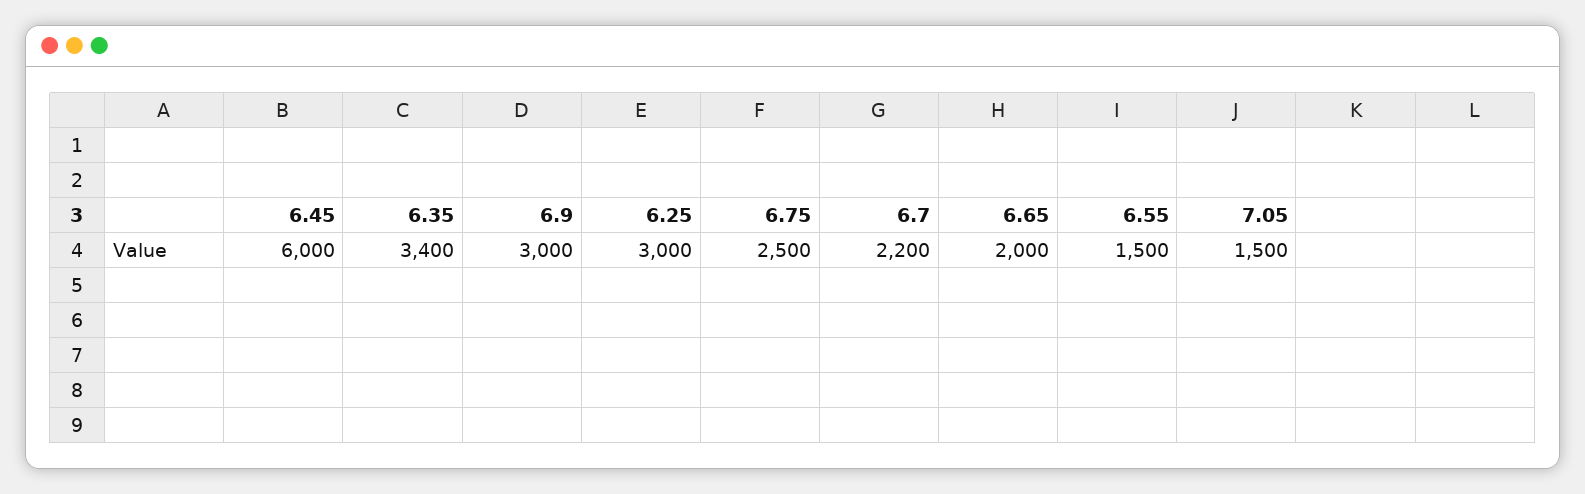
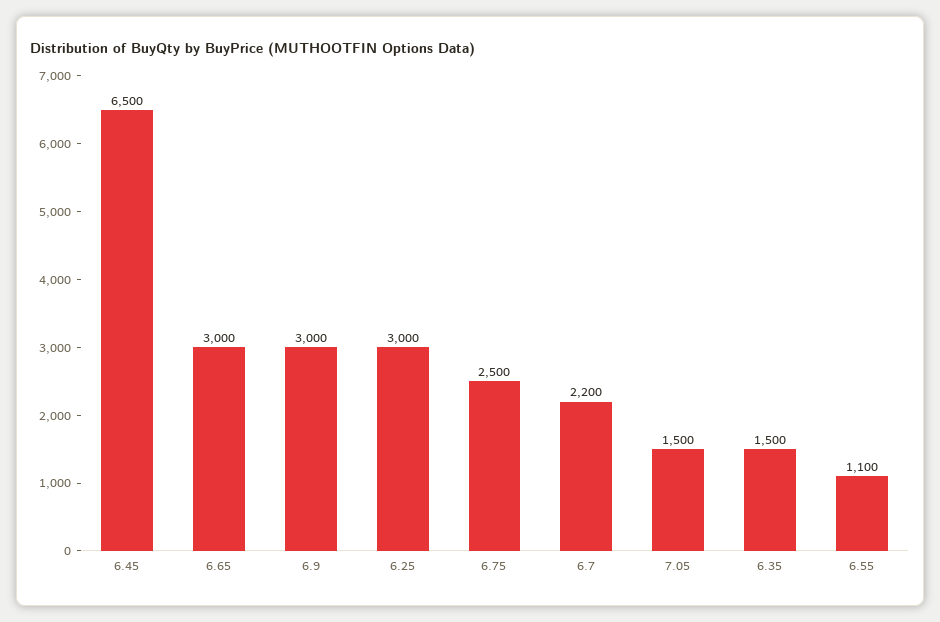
6.45: 6000 -> 6500
6.35: 3400 -> 1500
6.65: 2000 -> 3000
6.55: 1500 -> 1100

